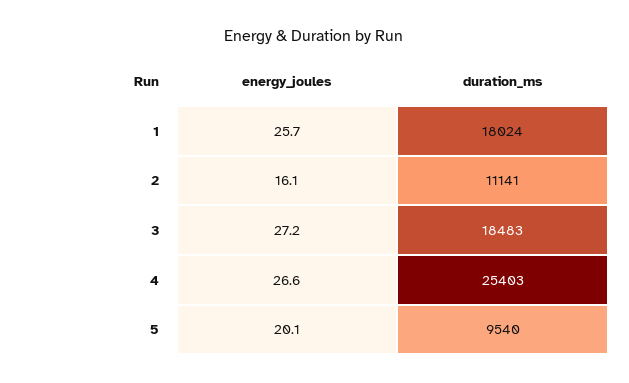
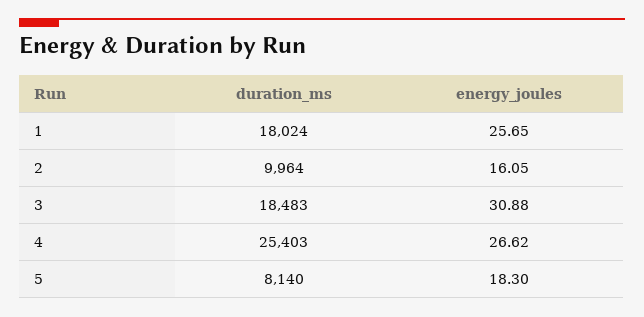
duration_ms, 2: 11141 -> 9964
energy_joules, 3: 27.2 -> 30.88
energy_joules, 5: 20.1 -> 18.3
duration_ms, 5: 9540 -> 8140

